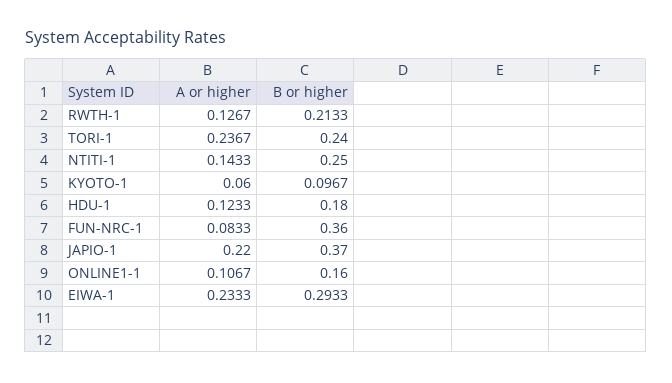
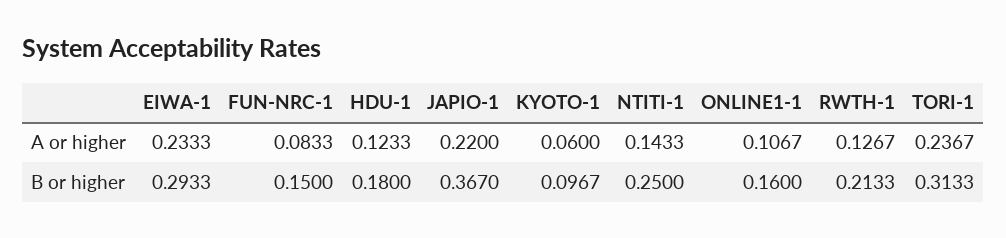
B or higher, TORI-1: 0.24 -> 0.3133
B or higher, FUN-NRC-1: 0.36 -> 0.15
B or higher, JAPIO-1: 0.37 -> 0.367

